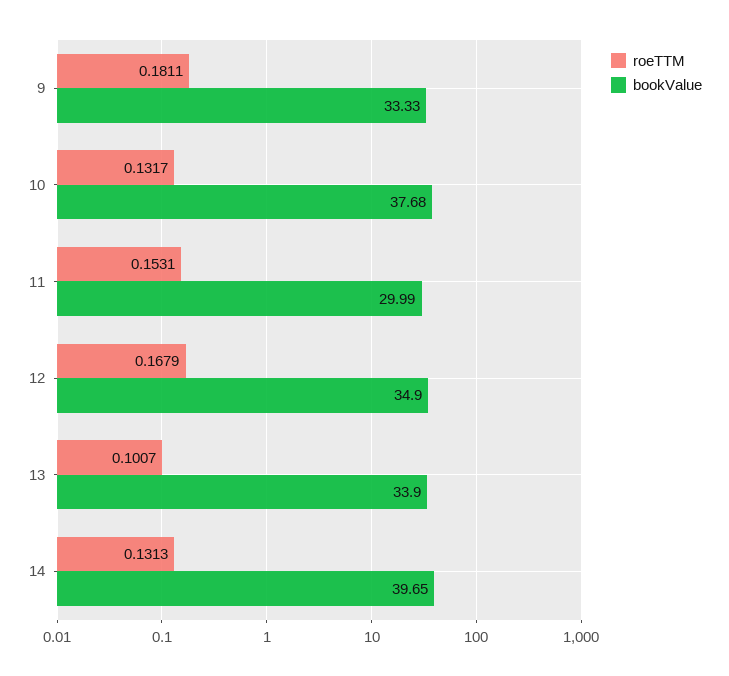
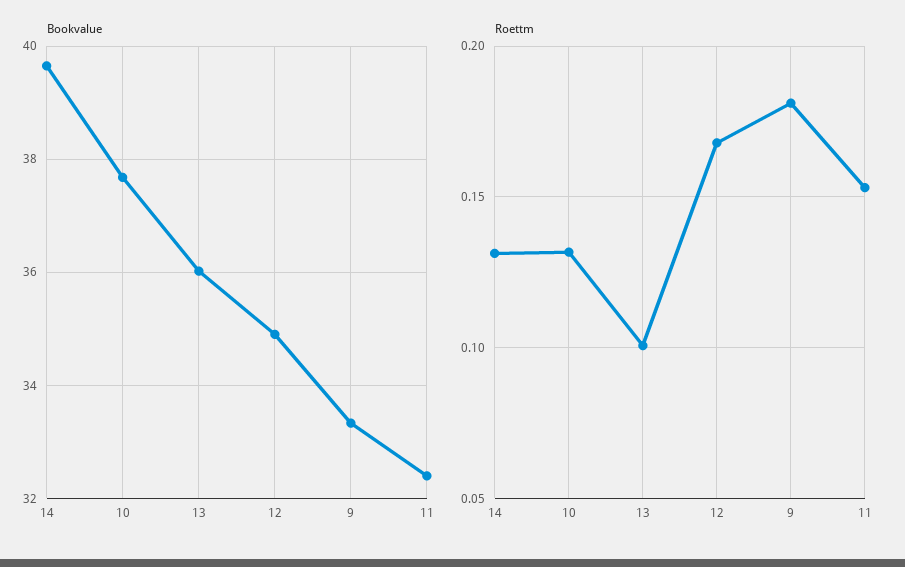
bookValue, 11: 29.99 -> 32.4
bookValue, 13: 33.9 -> 36

